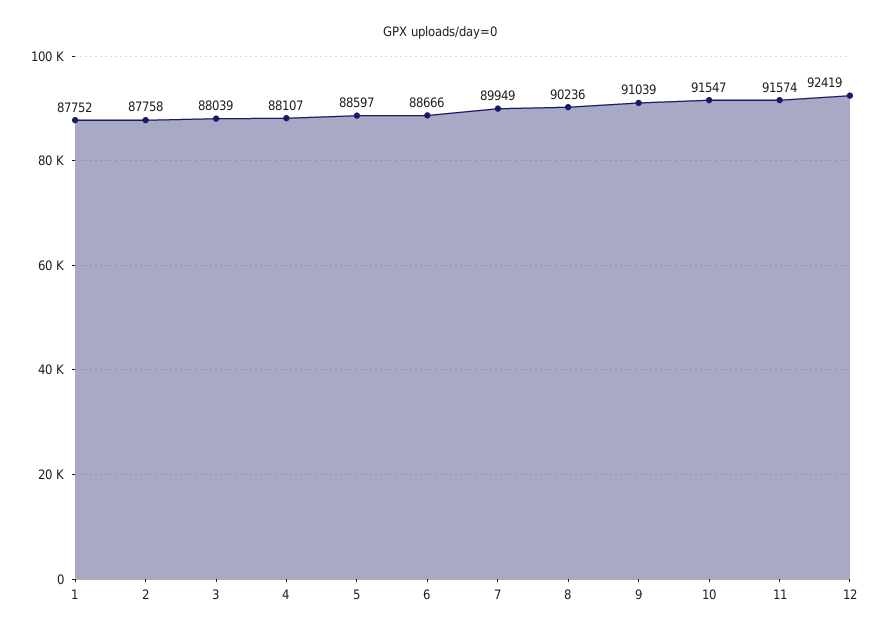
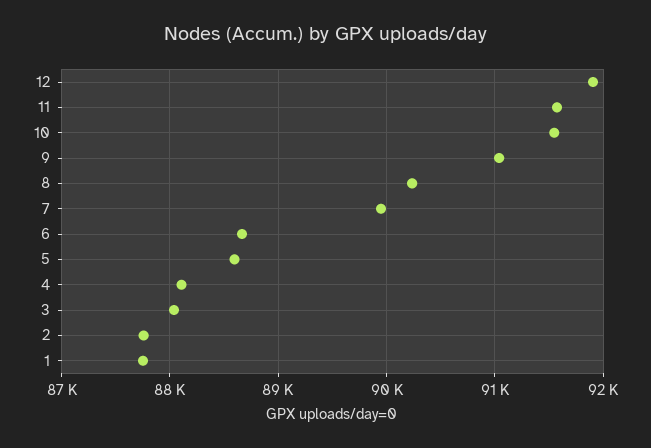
12: 92419 -> 91900

